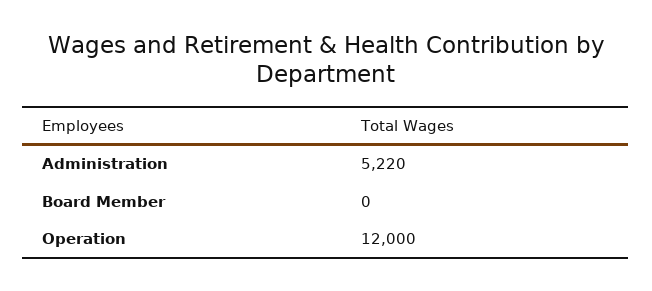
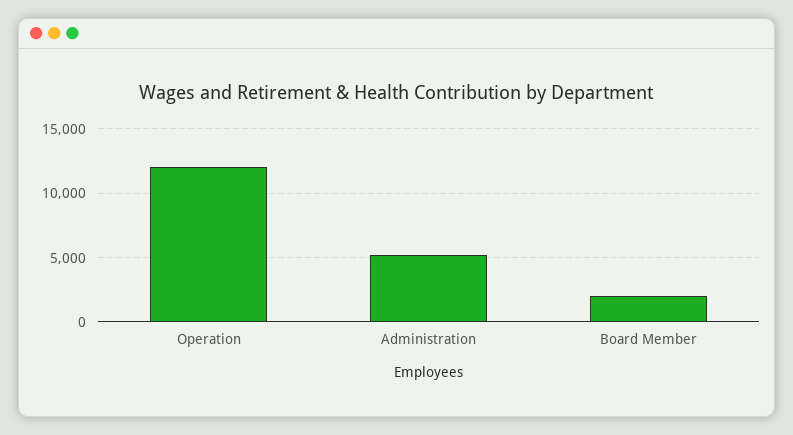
Board Member: 0 -> 2000

